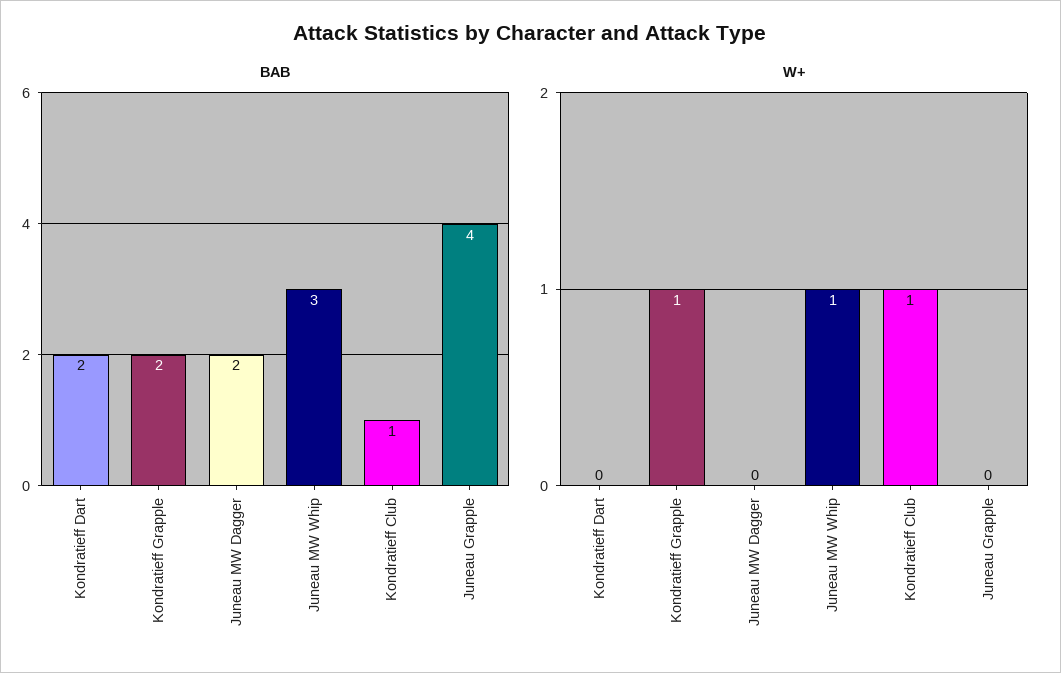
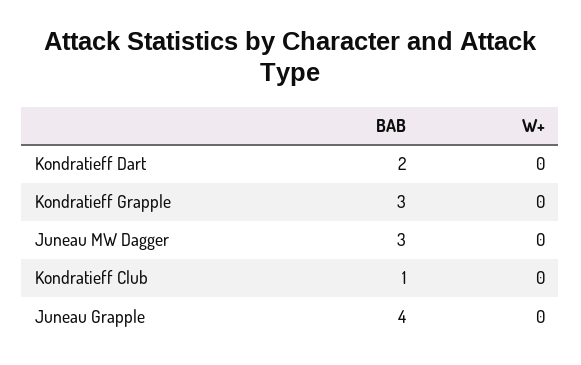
BAB, Kondratieff Grapple: 2 -> 3
BAB, Juneau MW Dagger: 2 -> 3
BAB, Juneau MW Whip: 3 -> none
W+, Kondratieff Grapple: 1 -> 0
W+, Juneau MW Whip: 1 -> none
W+, Kondratieff Club: 1 -> 0

